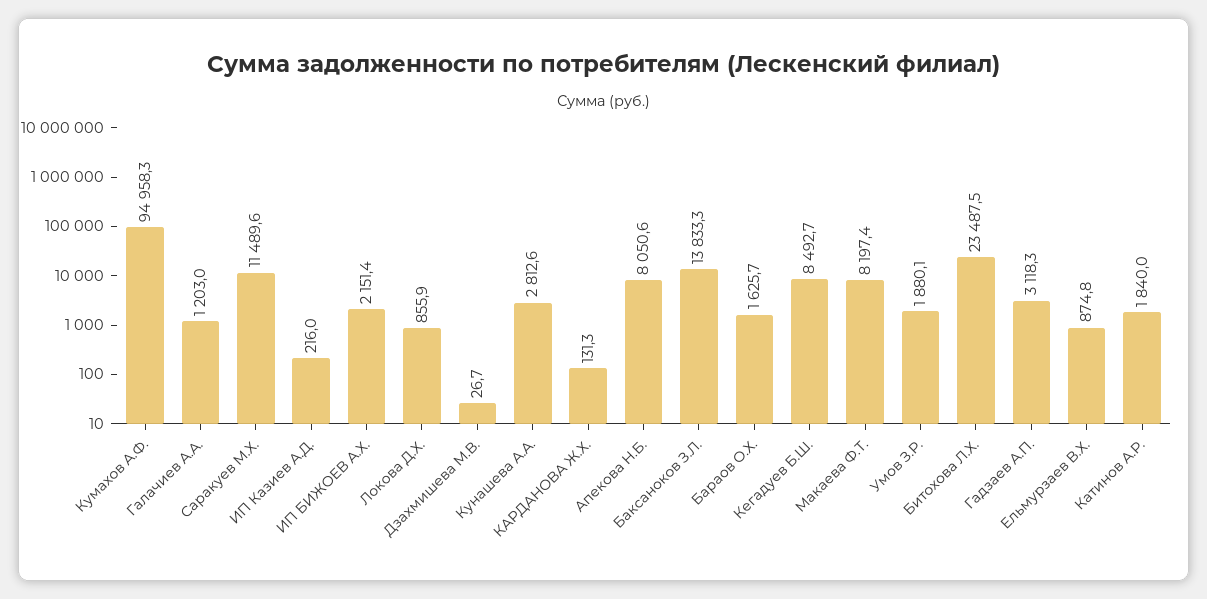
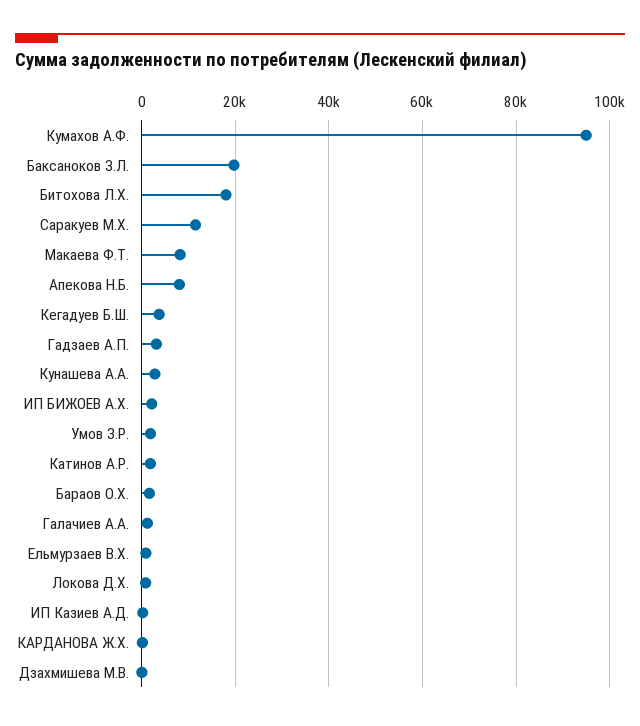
Баксаноков З.Л.: 13833.3 -> 20000
Кегадуев Б.Ш.: 8492.7 -> 4000
Битохова Л.Х.: 23487.5 -> 18000

